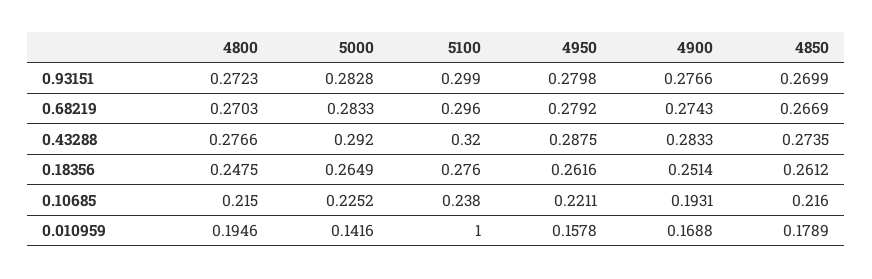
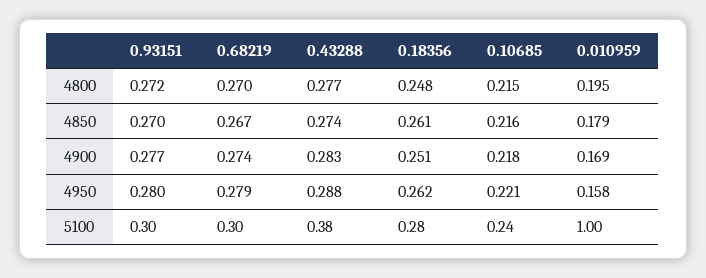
5000, 0.93151: 0.2828 -> none
5000, 0.68219: 0.2833 -> none
5000, 0.43288: 0.292 -> none
5100, 0.43288: 0.32 -> 0.38
5000, 0.18356: 0.2649 -> none
5000, 0.10685: 0.2252 -> none
4900, 0.10685: 0.1931 -> 0.218
5000, 0.010959: 0.1416 -> none

